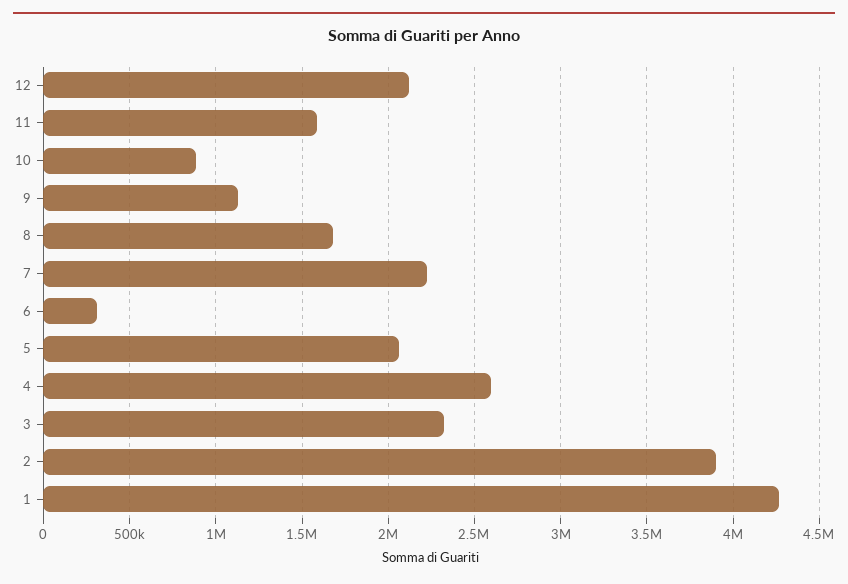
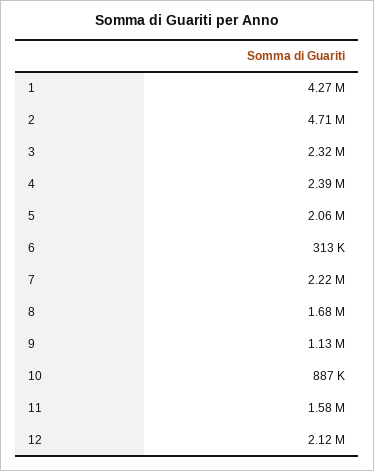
4: 2600000 -> 2390000
2: 3900000 -> 4710000

